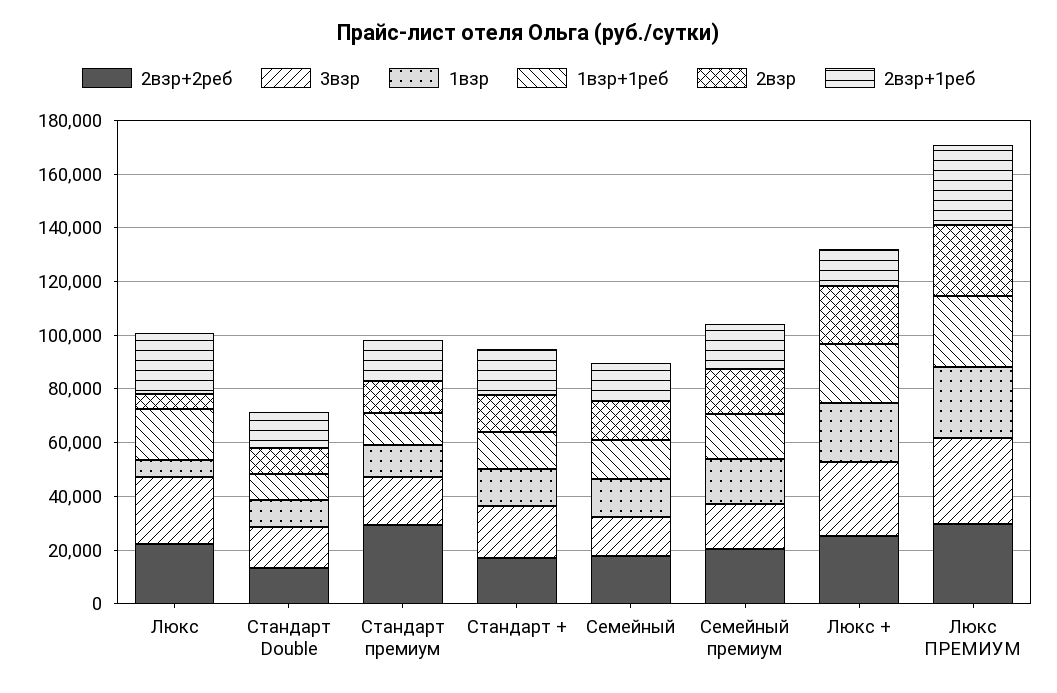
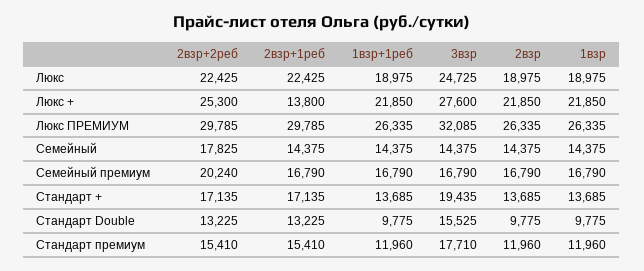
1взр, Люкс: 5000 -> 18975
2взр, Люкс: 5000 -> 18975
2взр+2реб, Стандарт премиум: 30000 -> 15410

